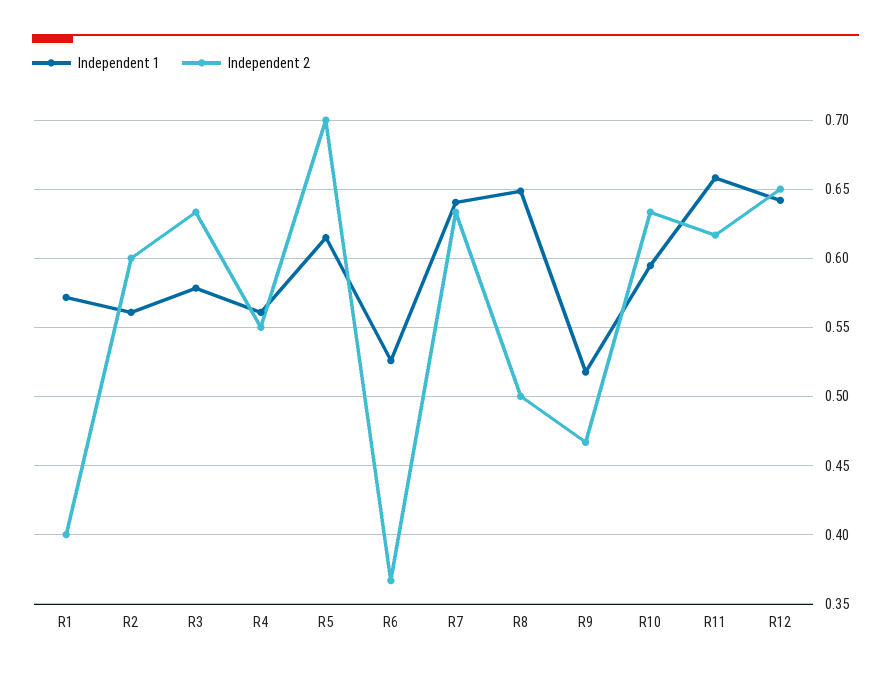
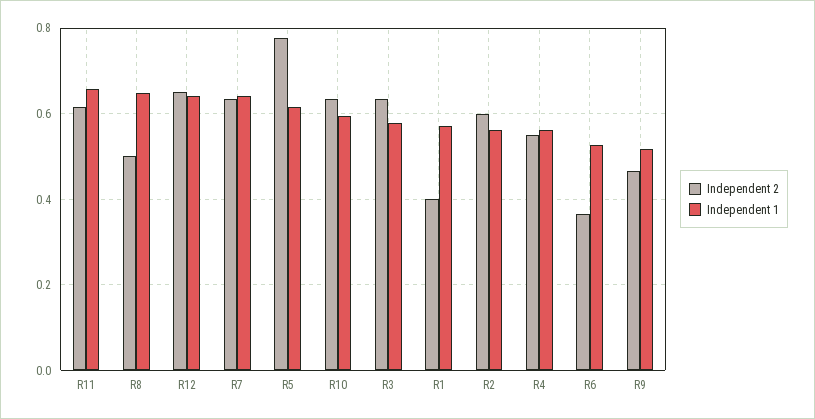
Independent 2, R5: 0.7 -> 0.78

